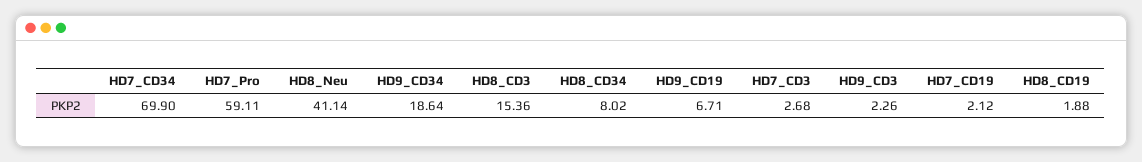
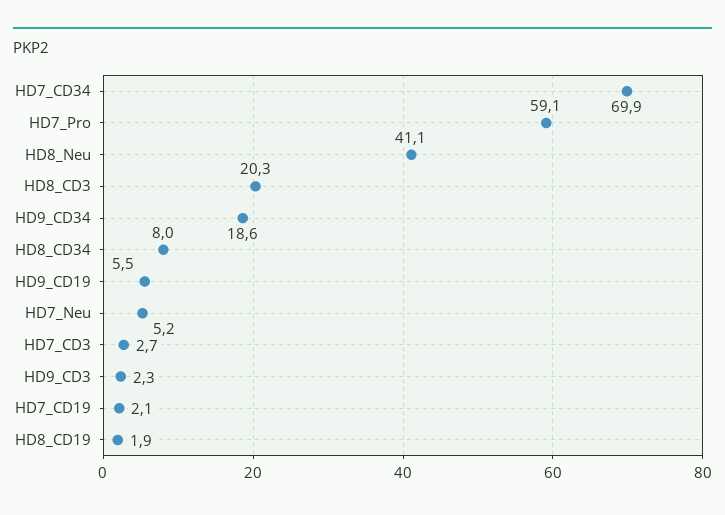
HD8_CD3: 15.36 -> 20.3
HD9_CD19: 6.71 -> 5.5
HD7_Neu: none -> 5.2

